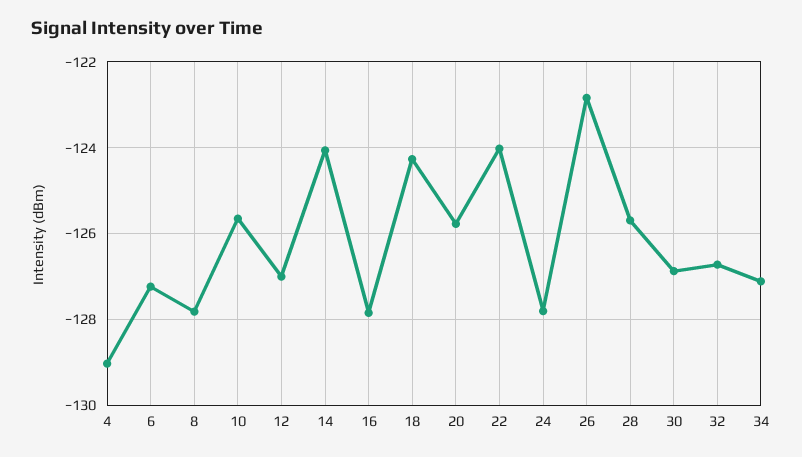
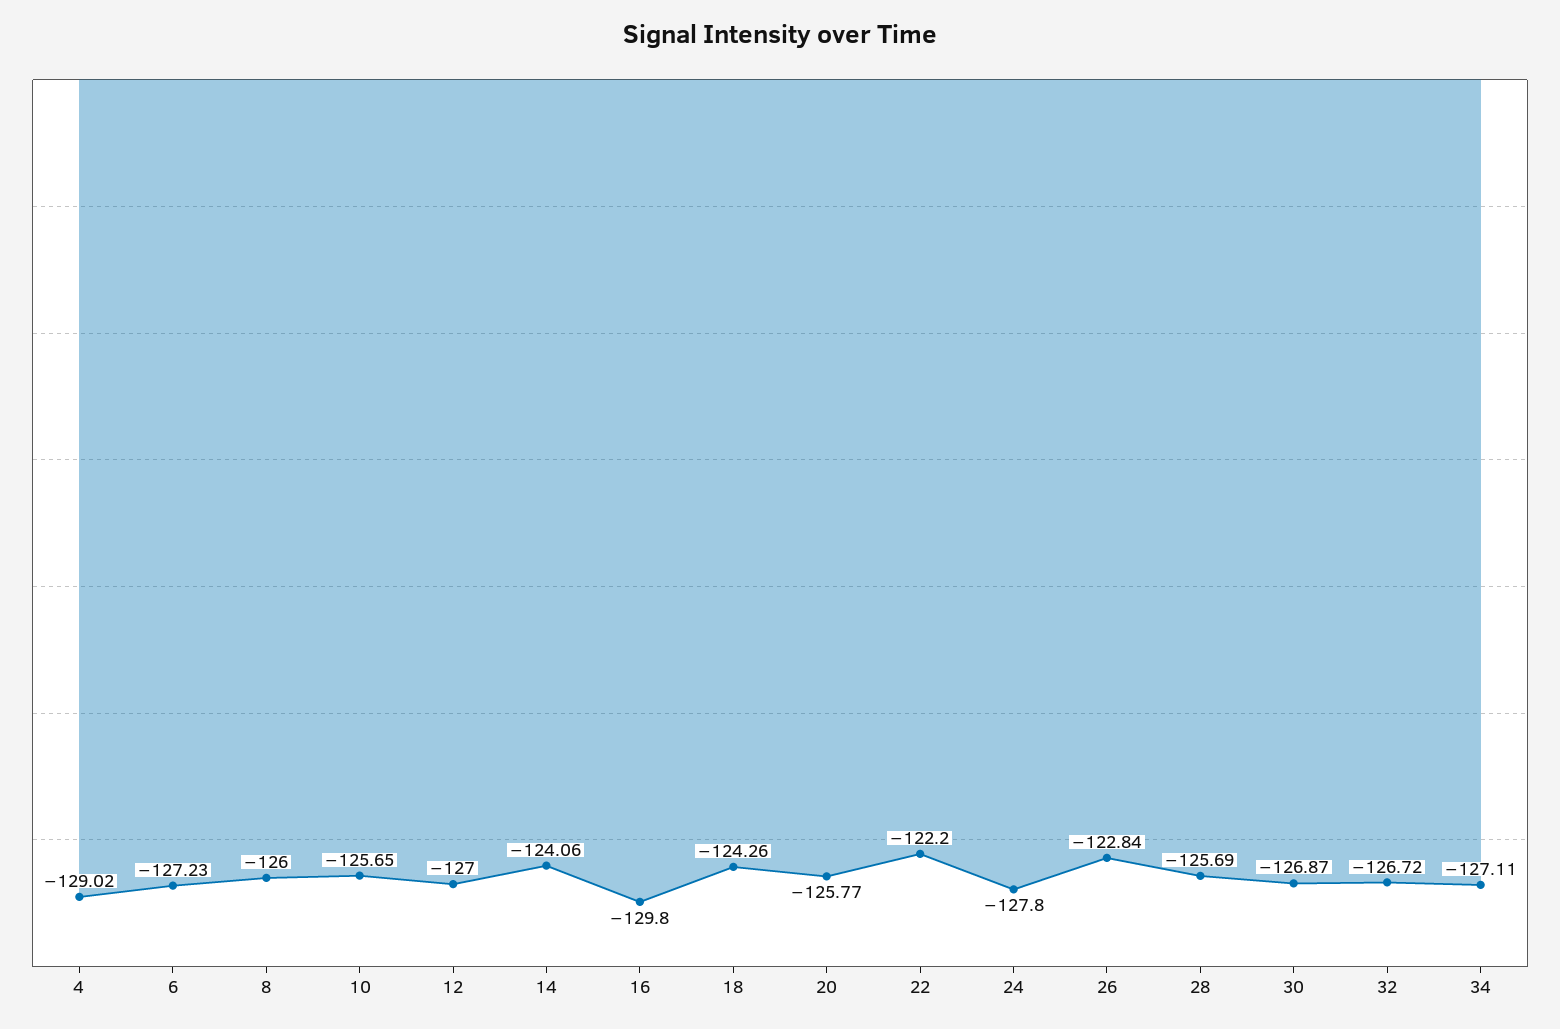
8: -127.8 -> -126
16: -127.8 -> -129.8
22: -124 -> -122.2

